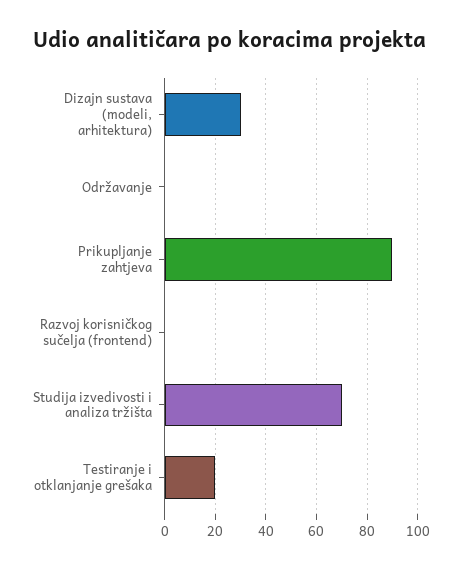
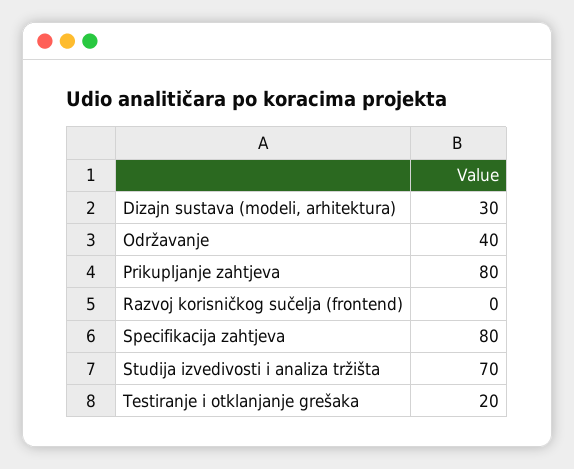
Održavanje: 0 -> 40
Prikupljanje zahtjeva: 90 -> 80
Specifikacija zahtjeva: none -> 80

